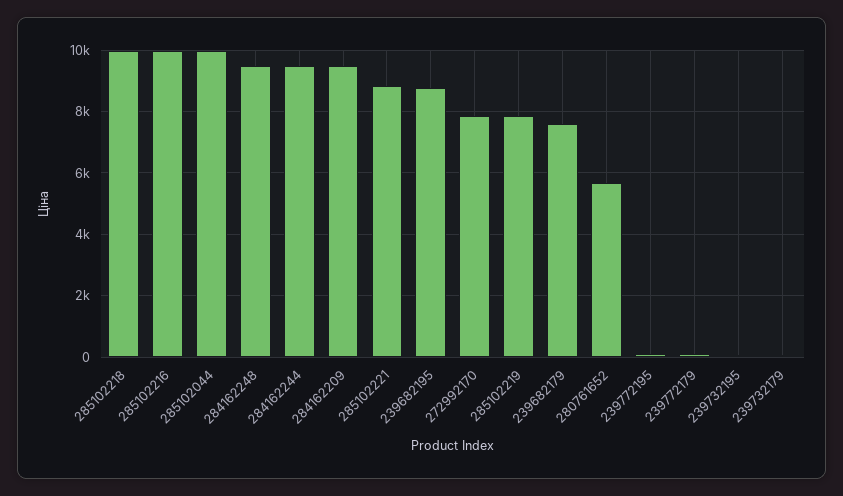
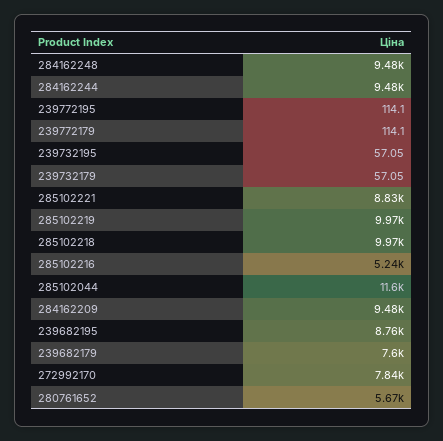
285102216: 10000 -> 5240
285102044: 10000 -> 11600
285102219: 7800 -> 9970

